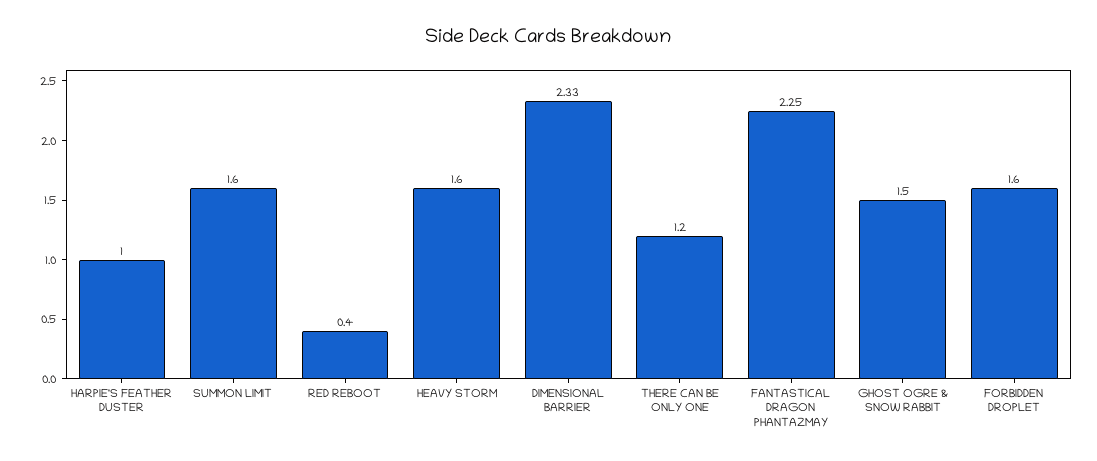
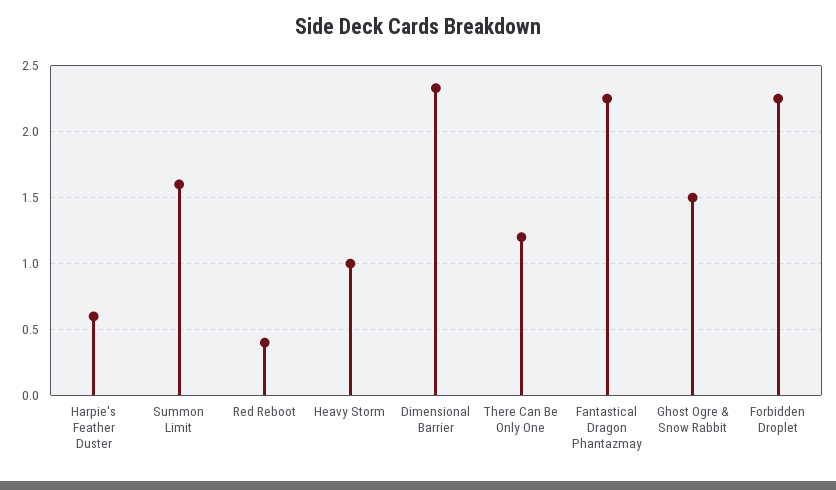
HARPIE'S FEATHER DUSTER: 1 -> 0.6
HEAVY STORM: 1.6 -> 1
FORBIDDEN DROPLET: 1.6 -> 2.25

